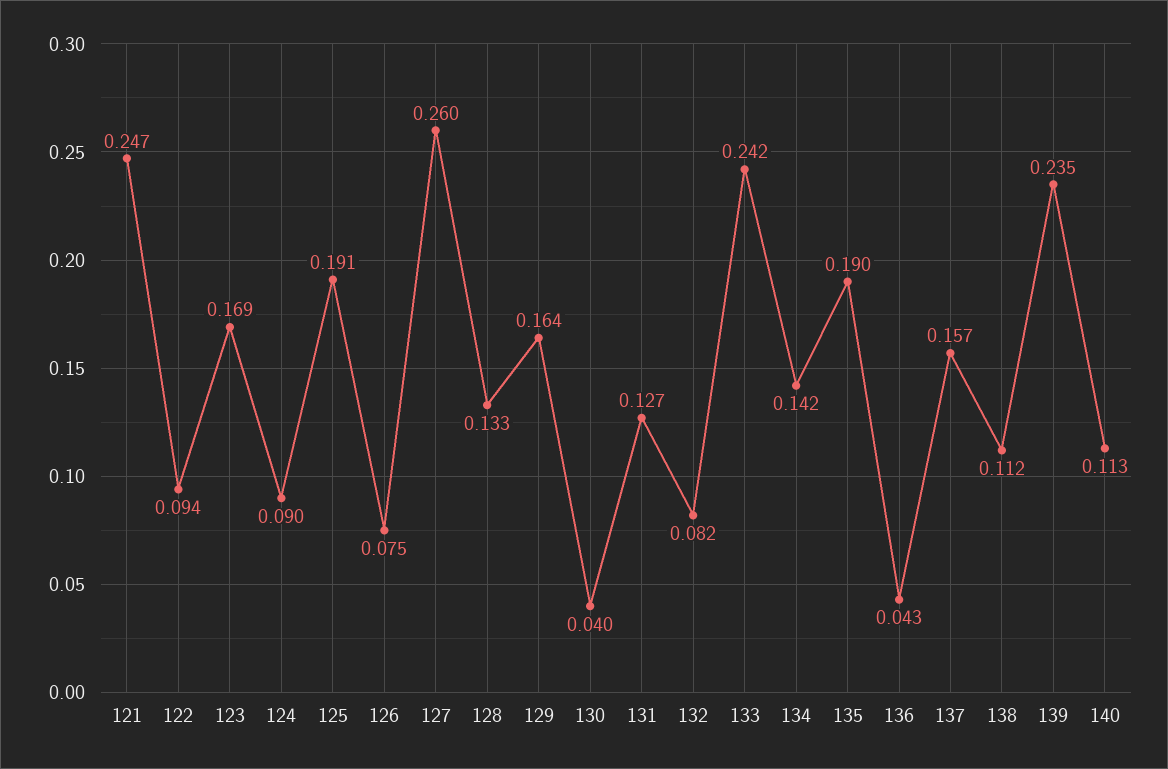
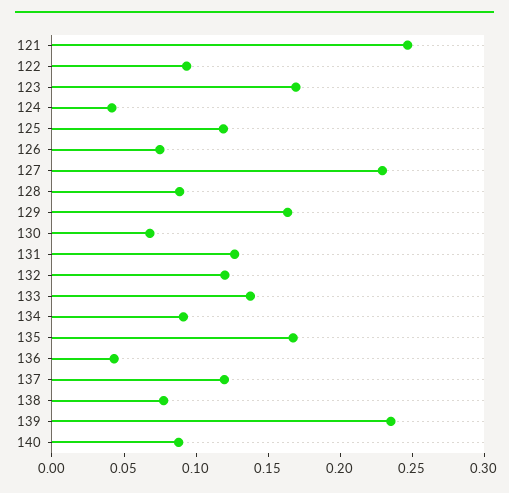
124: 0.09 -> 0.04
125: 0.191 -> 0.12
127: 0.26 -> 0.23
128: 0.133 -> 0.09
130: 0.04 -> 0.07
132: 0.082 -> 0.12
133: 0.242 -> 0.14
134: 0.142 -> 0.09
135: 0.19 -> 0.17
137: 0.157 -> 0.12
138: 0.112 -> 0.08
140: 0.113 -> 0.09

